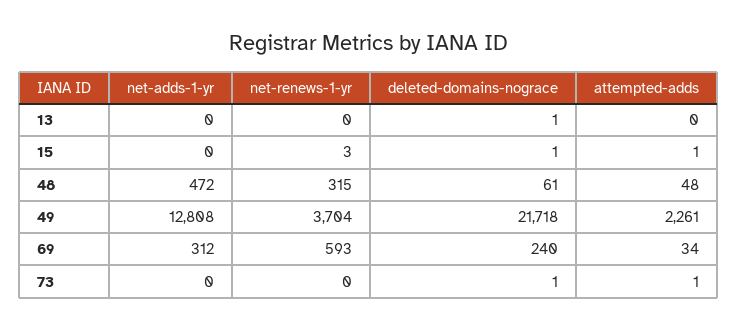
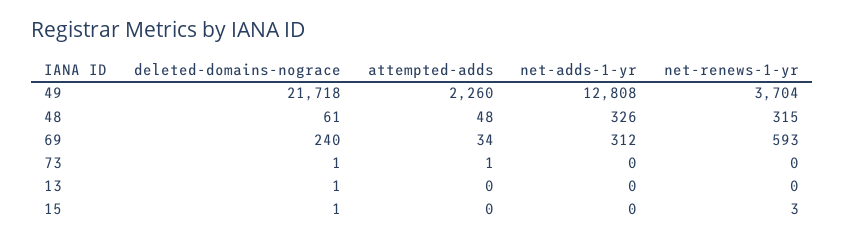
attempted-adds, 15: 1 -> 0
net-adds-1-yr, 48: 472 -> 326
attempted-adds, 49: 2261 -> 2260

